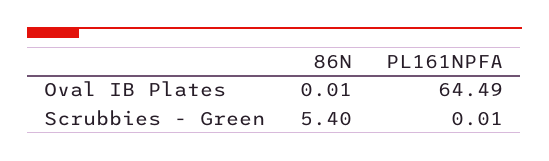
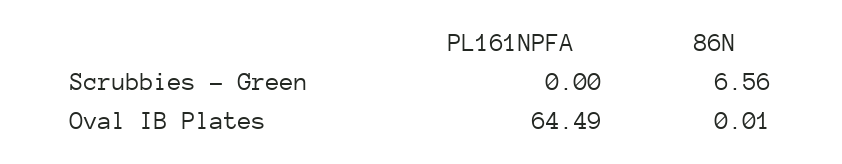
86N, Scrubbies - Green: 5.4 -> 6.56
PL161NPFA, Scrubbies - Green: 0.01 -> 0

